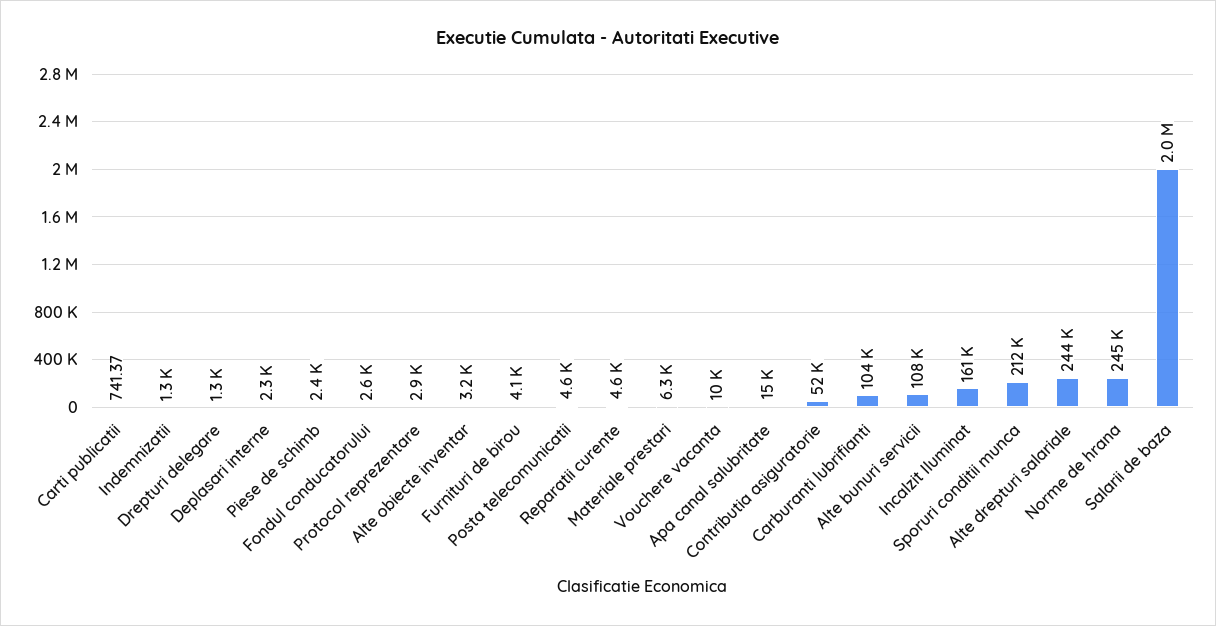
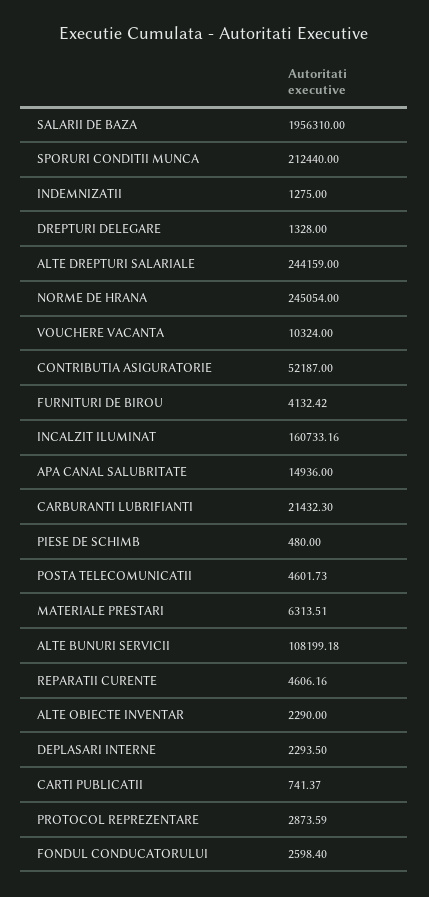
Piese de schimb: 2400 -> 480
Alte obiecte inventar: 3200 -> 2290
Carburanti lubrifianti: 104000 -> 21432.3

